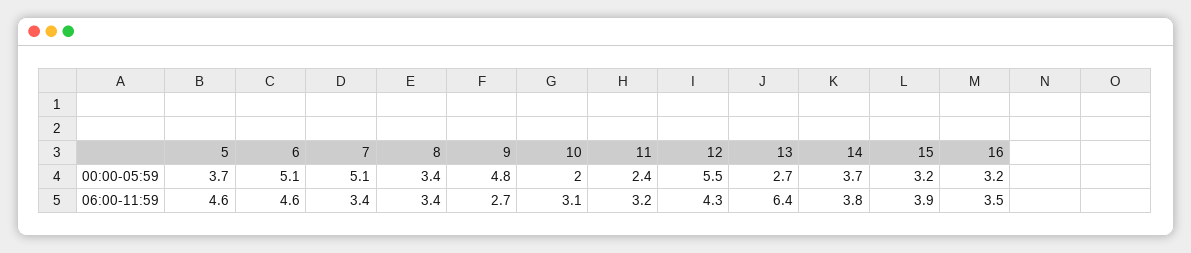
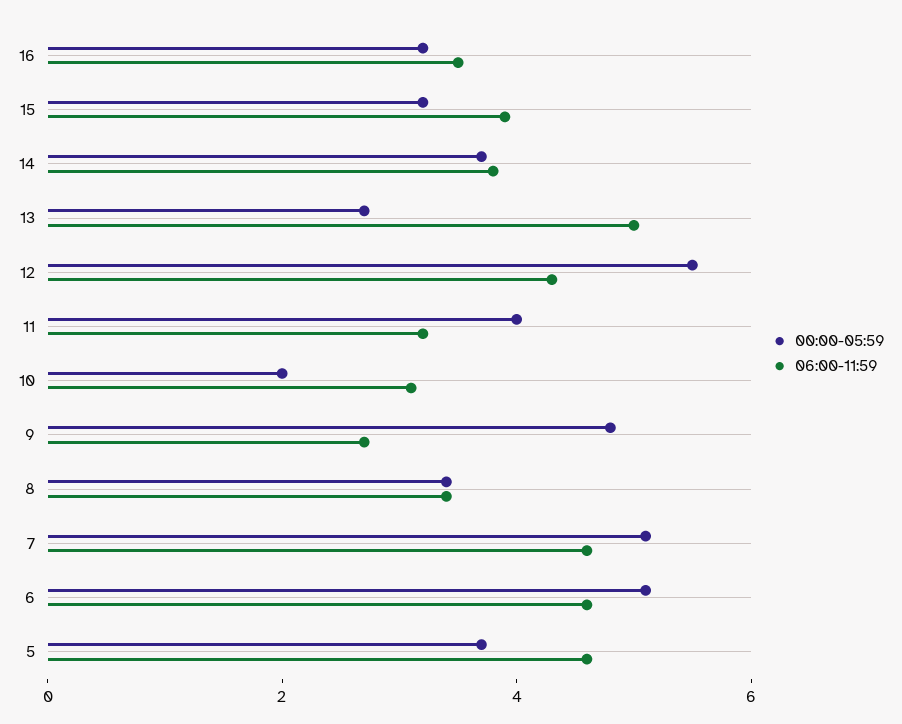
00:00-05:59, 11: 2.4 -> 4
06:00-11:59, 7: 3.4 -> 4.5
06:00-11:59, 13: 6.4 -> 5

